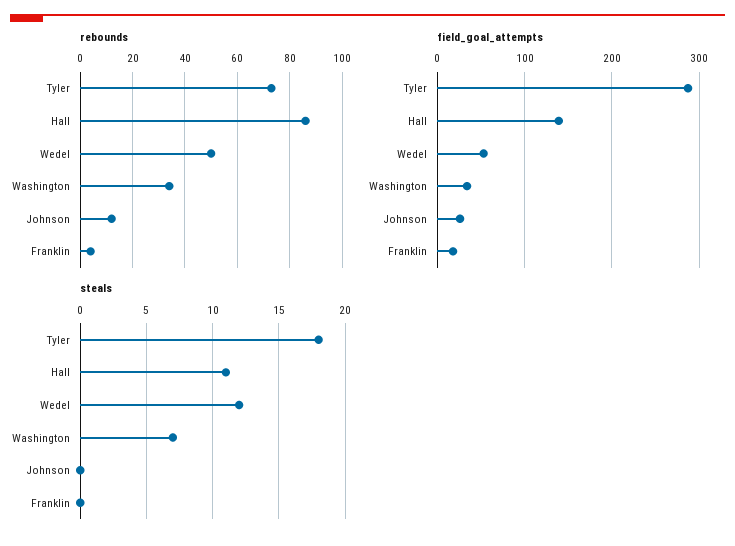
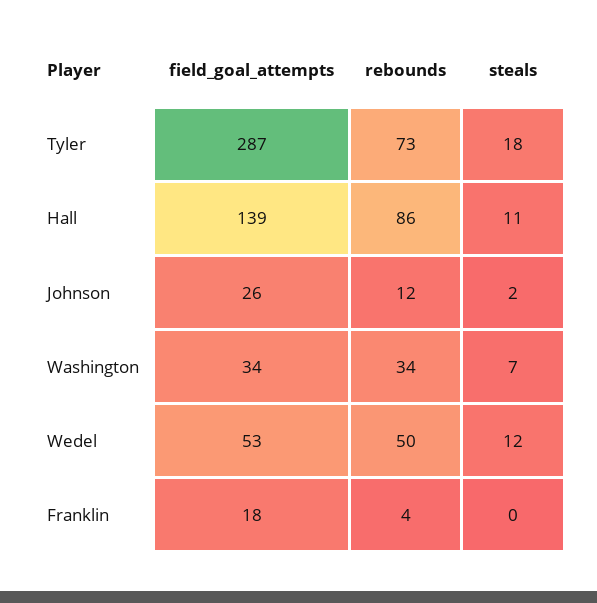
steals, Johnson: 0 -> 2

